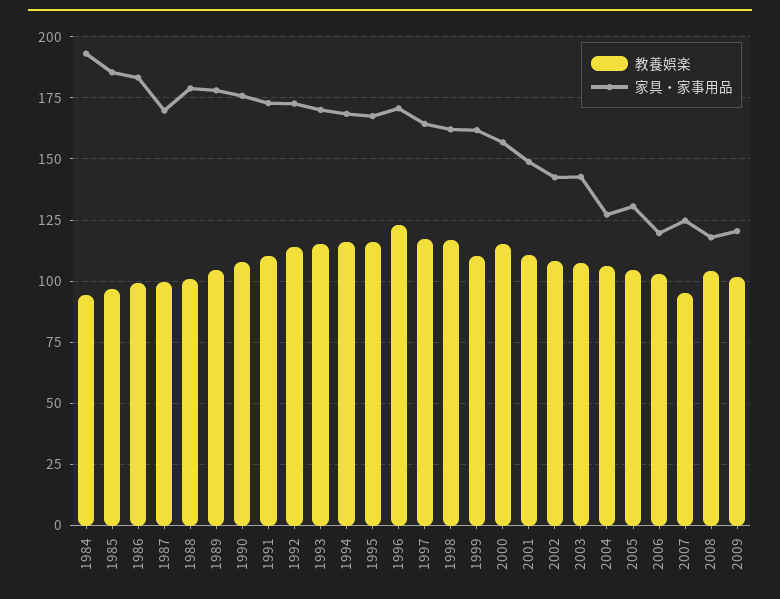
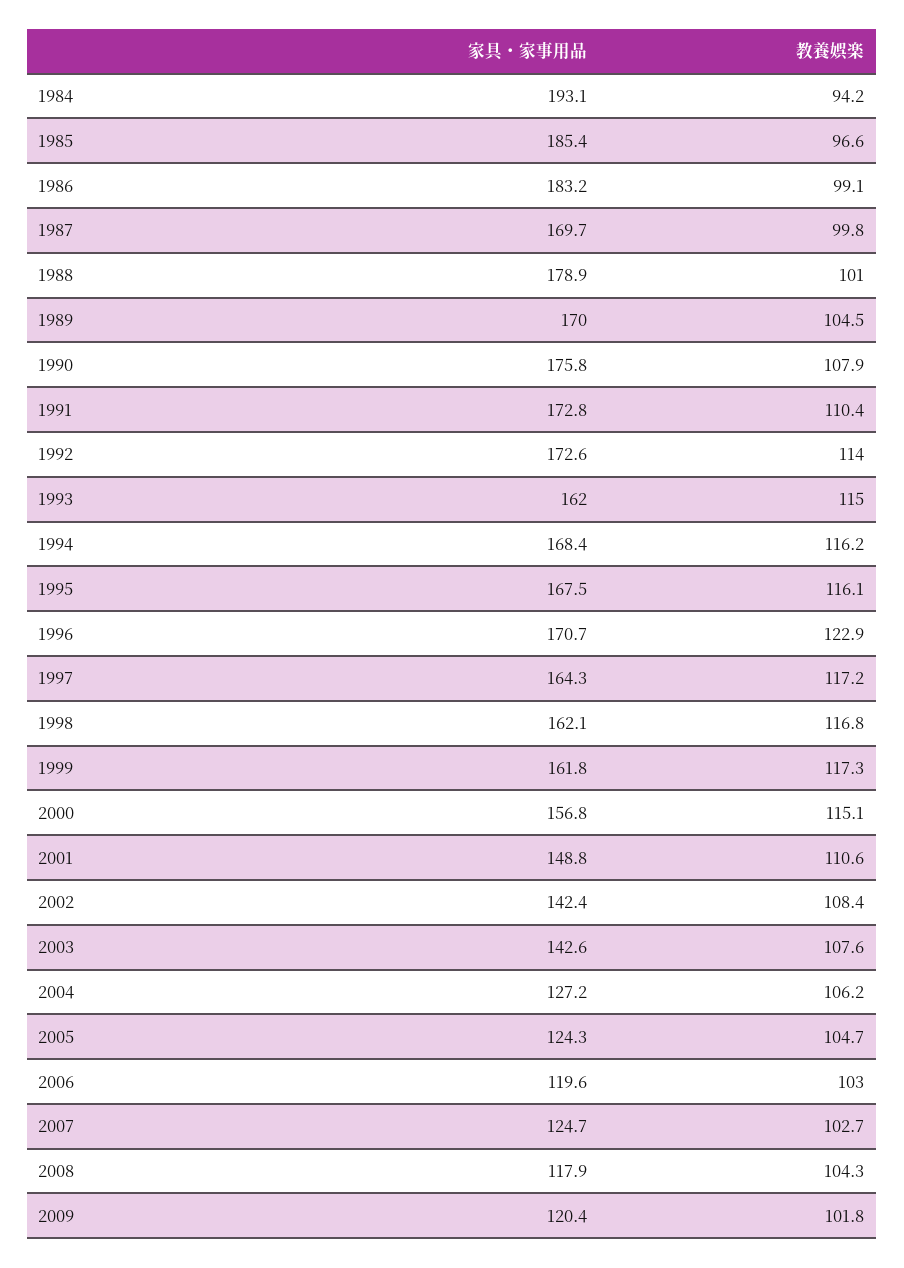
家具・家事用品, 1989: 177.5 -> 170
家具・家事用品, 1993: 170 -> 162
教養娯楽, 1999: 110 -> 117.3
家具・家事用品, 2005: 130 -> 124.3
教養娯楽, 2007: 95 -> 102.7

